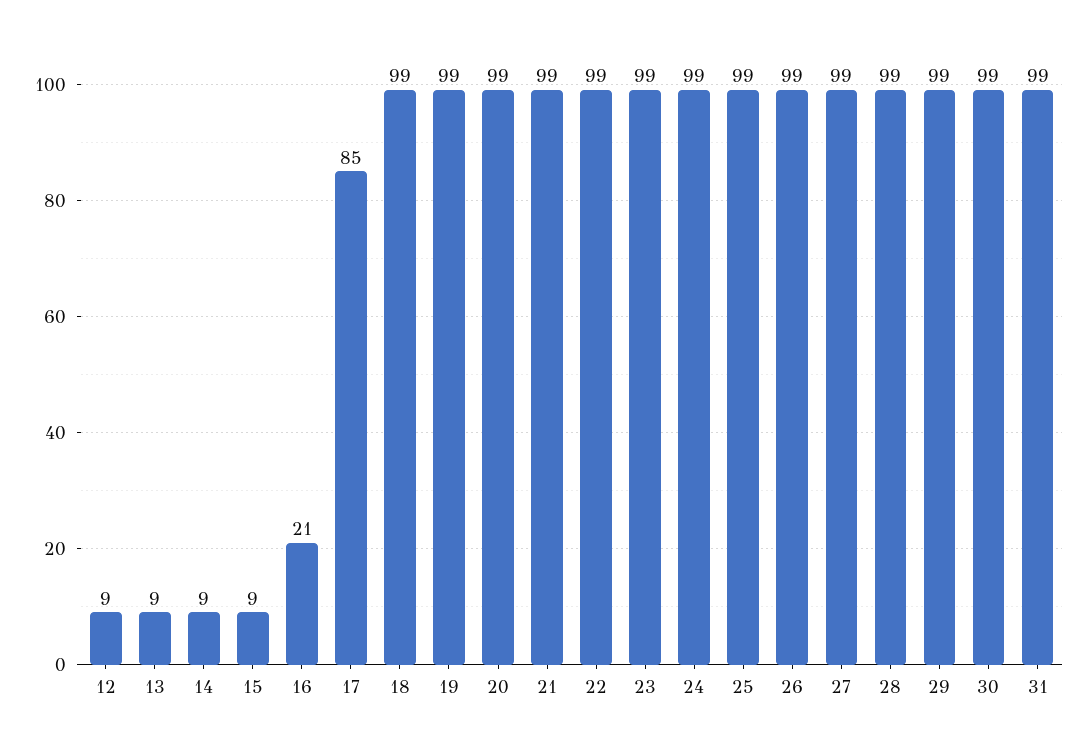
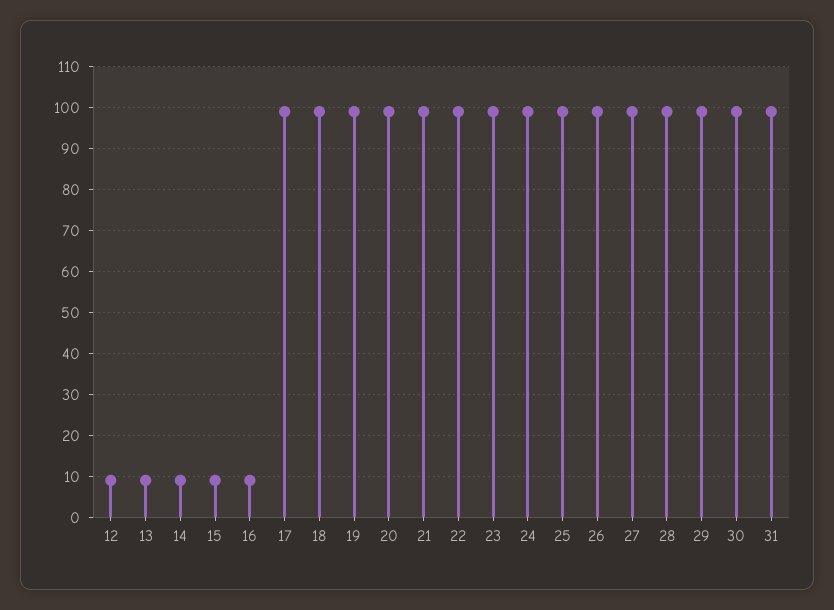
16: 21 -> 10
17: 85 -> 100

